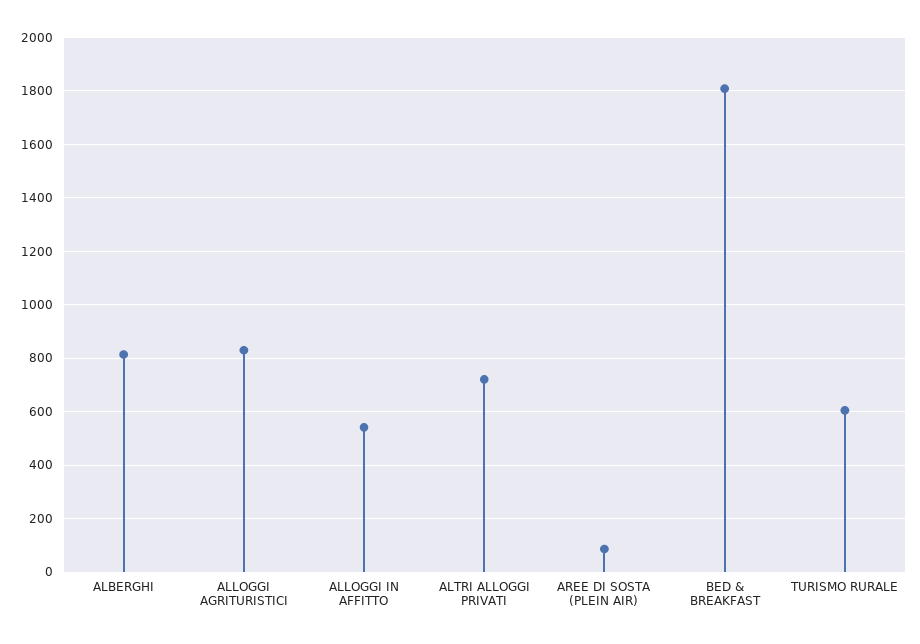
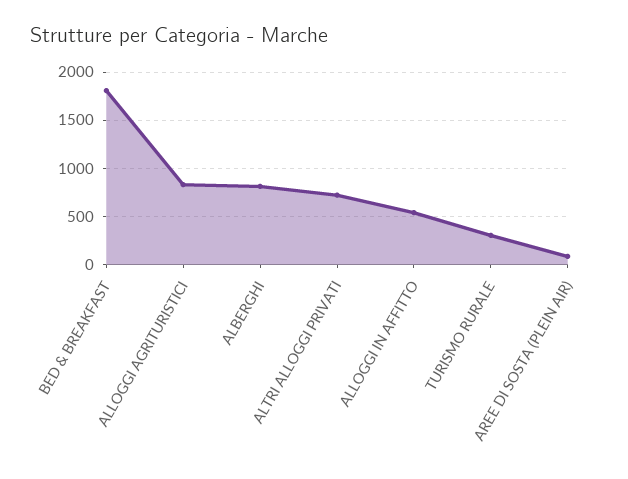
TURISMO RURALE: 600 -> 300

